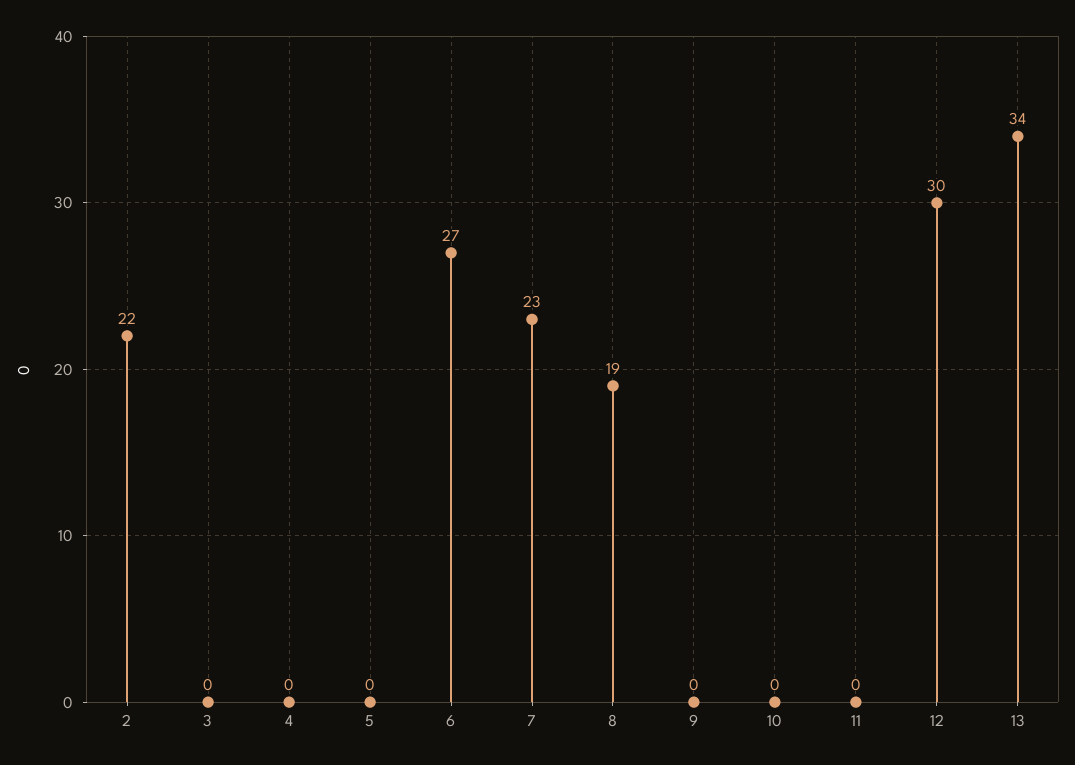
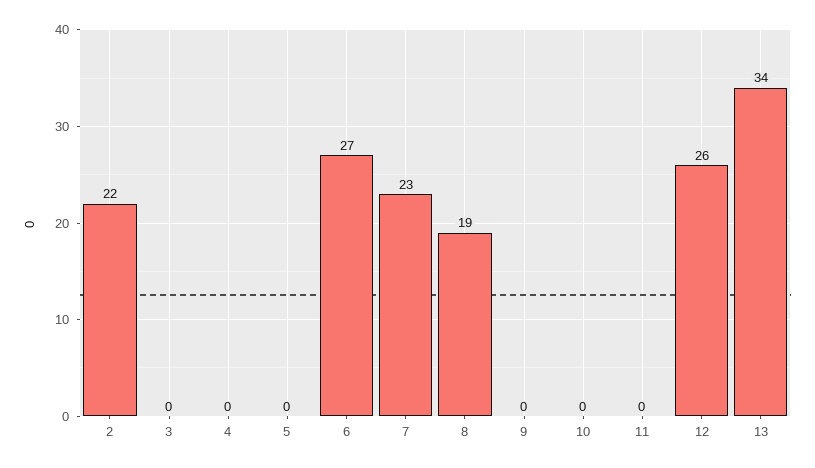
12: 30 -> 26

